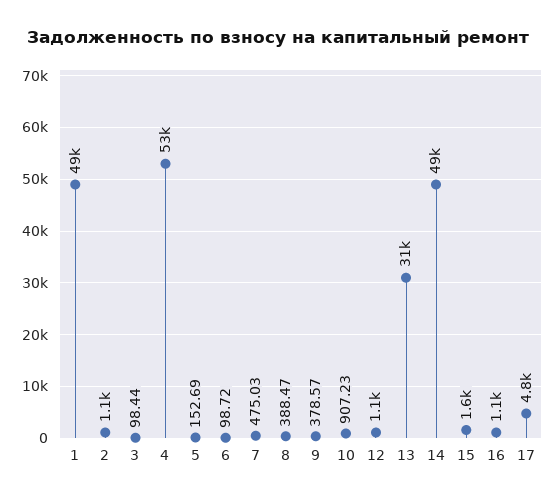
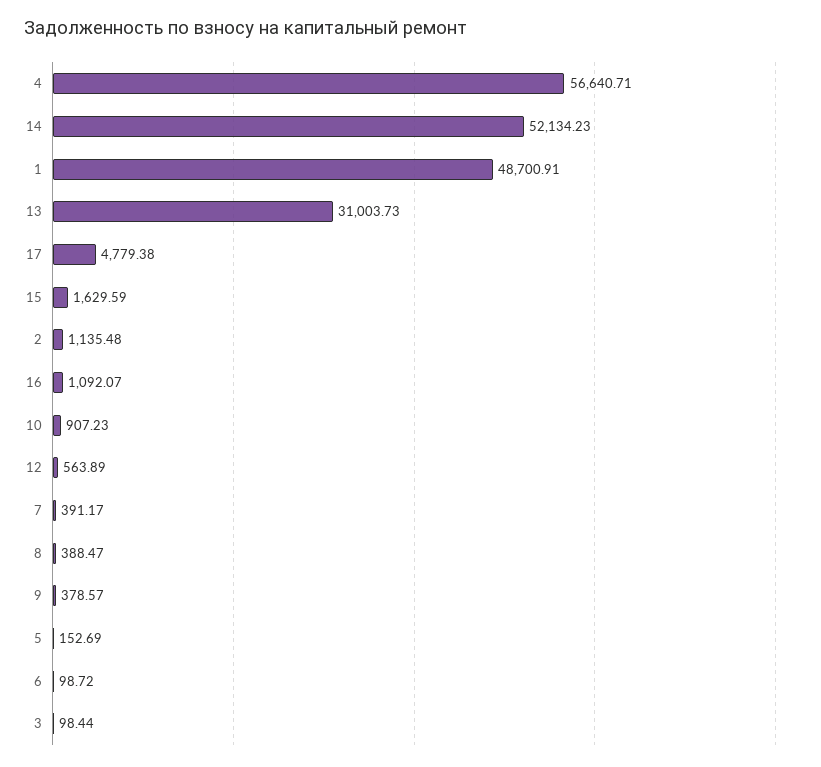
4: 53000 -> 56640.71
7: 475.03 -> 391.17
12: 1100 -> 563.89
14: 49000 -> 52134.23

